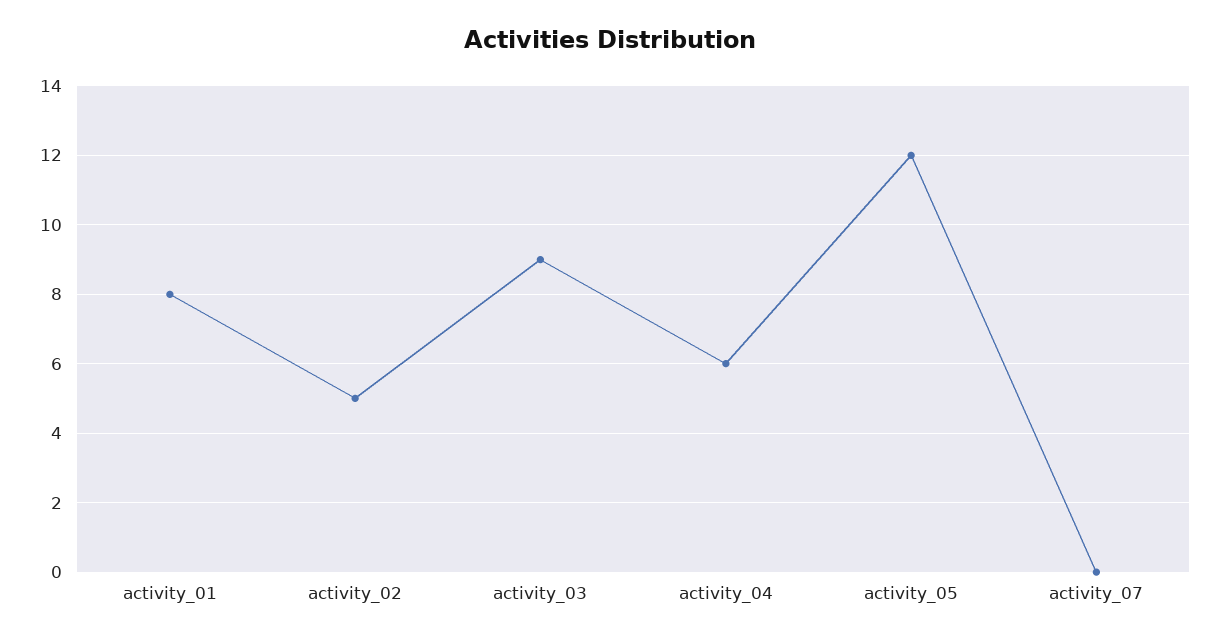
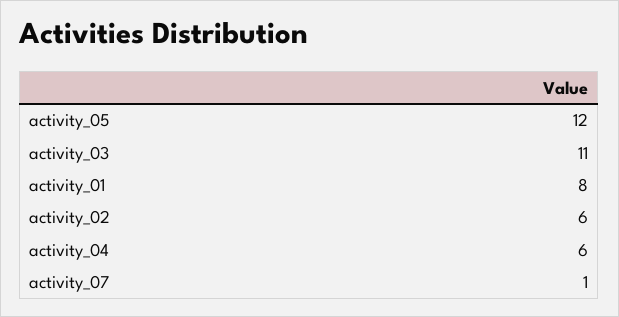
activity_02: 5 -> 6
activity_03: 9 -> 11
activity_07: 0 -> 1

